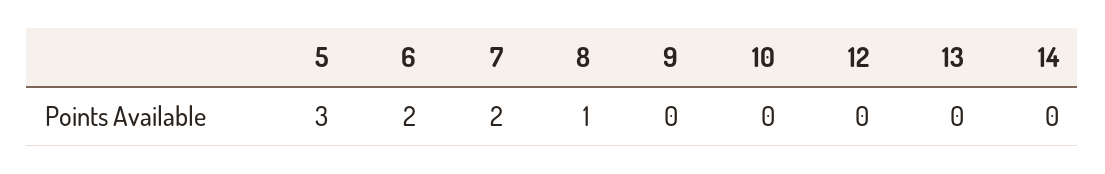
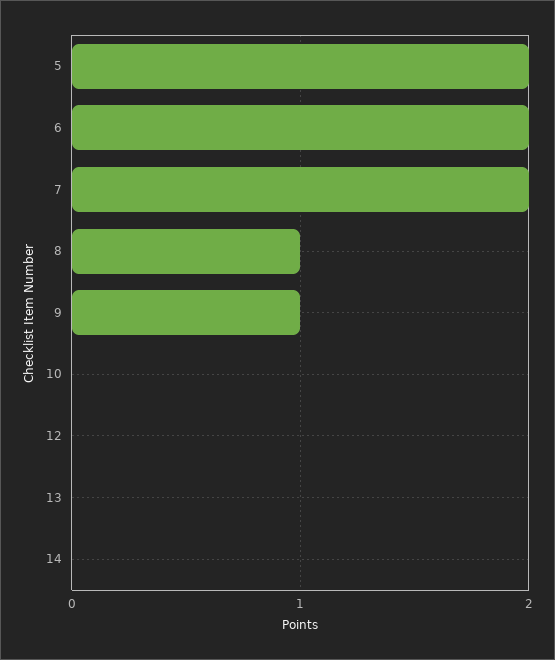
5: 3 -> 2
9: 0 -> 1

